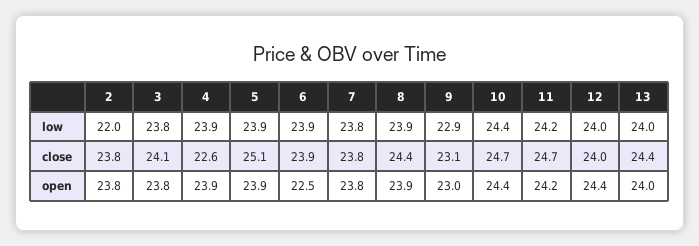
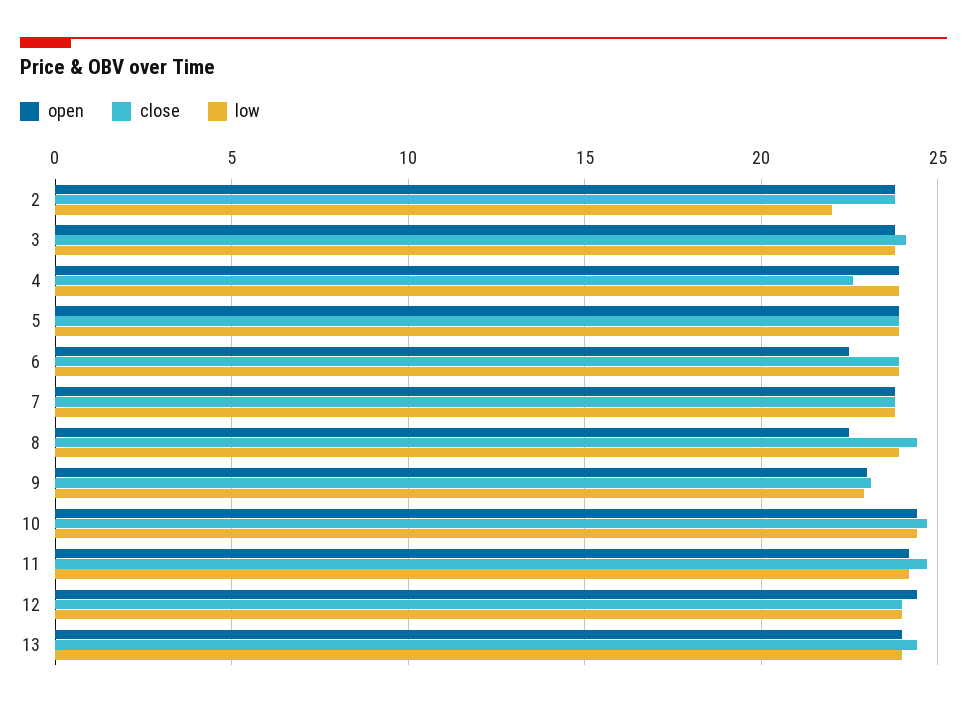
close, 5: 25.1 -> 24
open, 8: 23.9 -> 22.5

